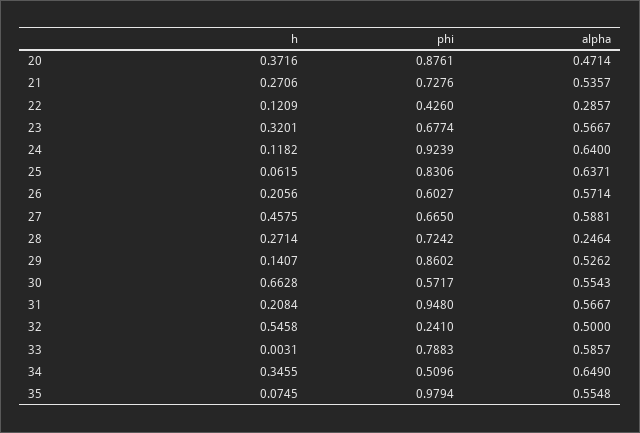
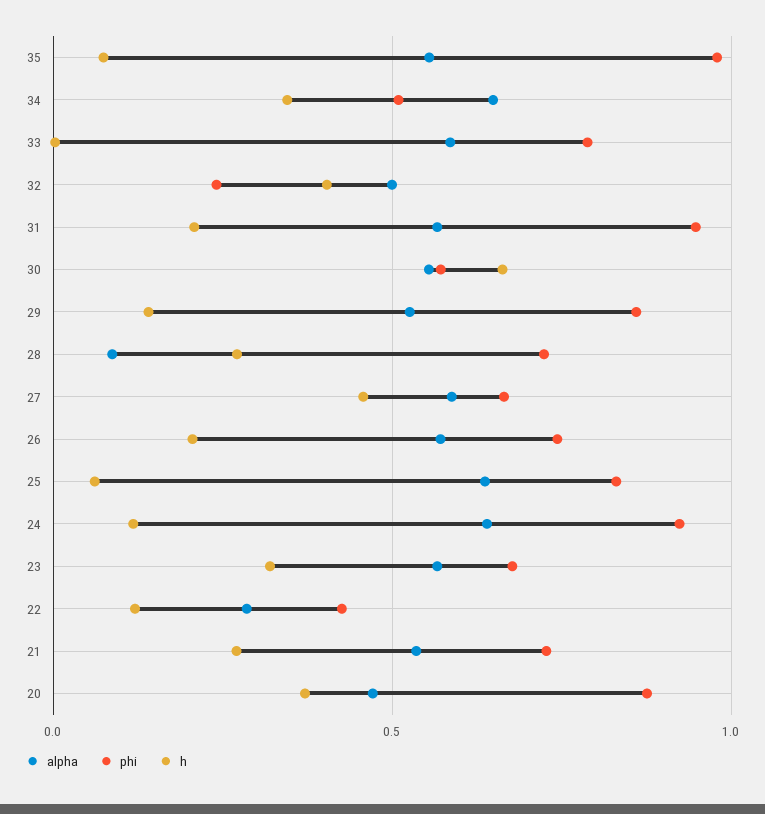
phi, 26: 0.6027 -> 0.75
alpha, 28: 0.2464 -> 0.1
h, 32: 0.5458 -> 0.4

